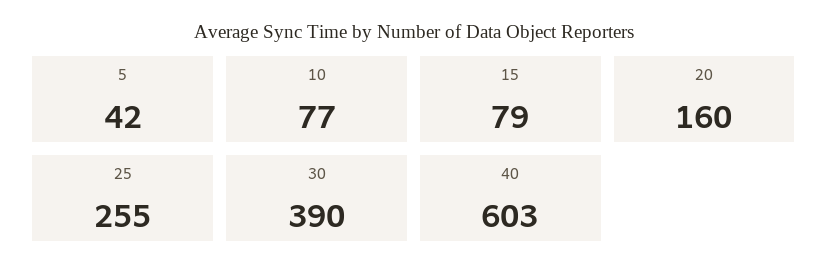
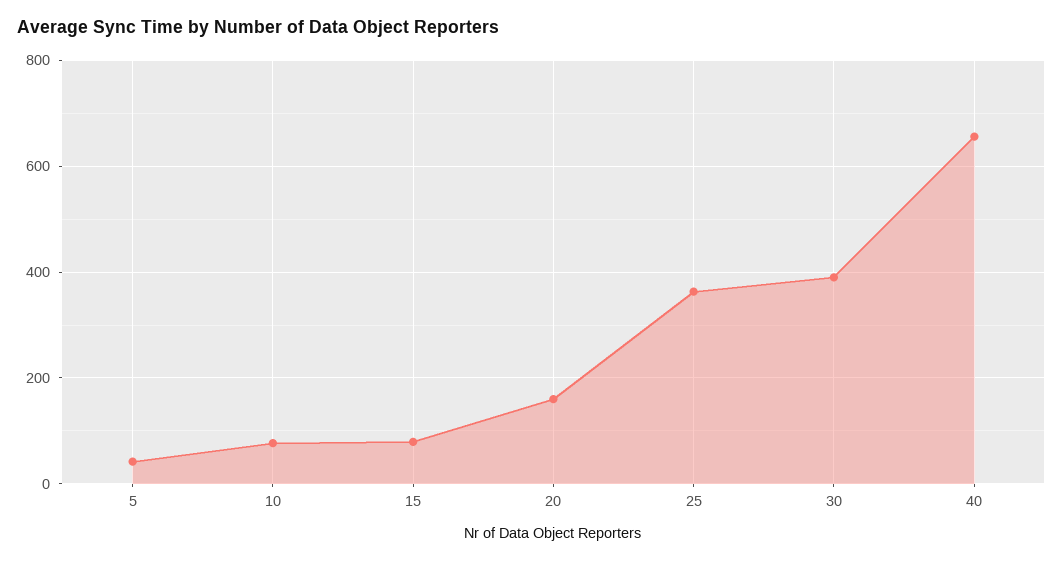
25: 255 -> 360
40: 603 -> 660

